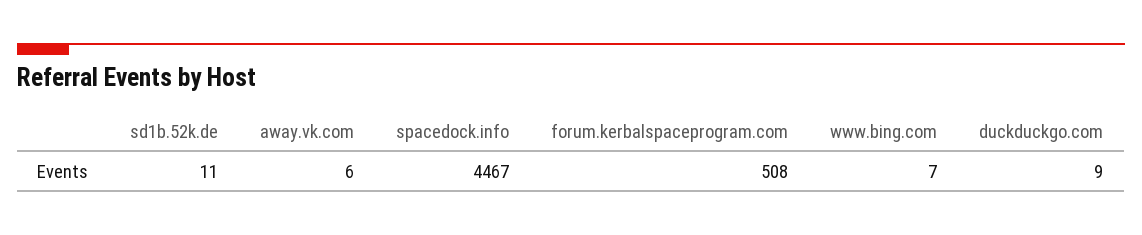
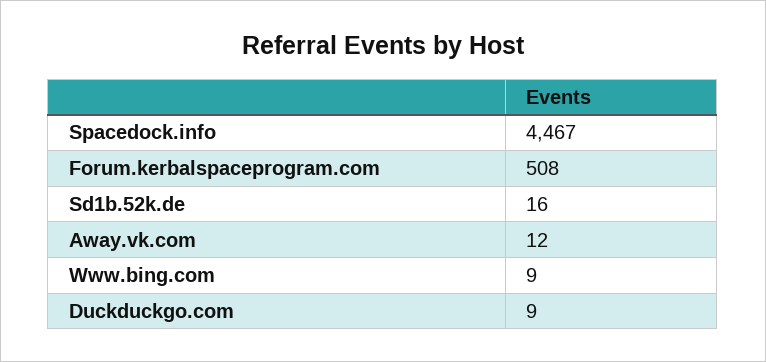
sd1b.52k.de: 11 -> 16
away.vk.com: 6 -> 12
www.bing.com: 7 -> 9

